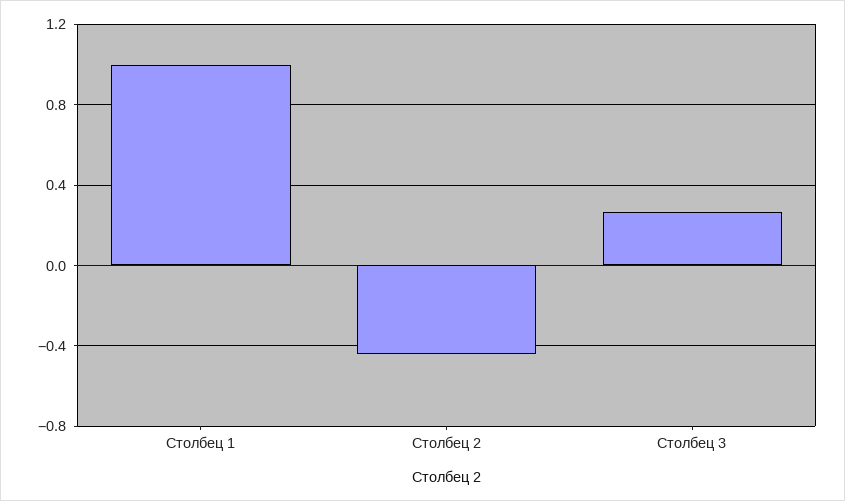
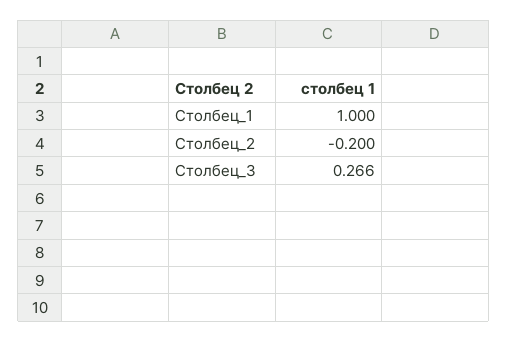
Столбец 2: -0.45 -> -0.2

